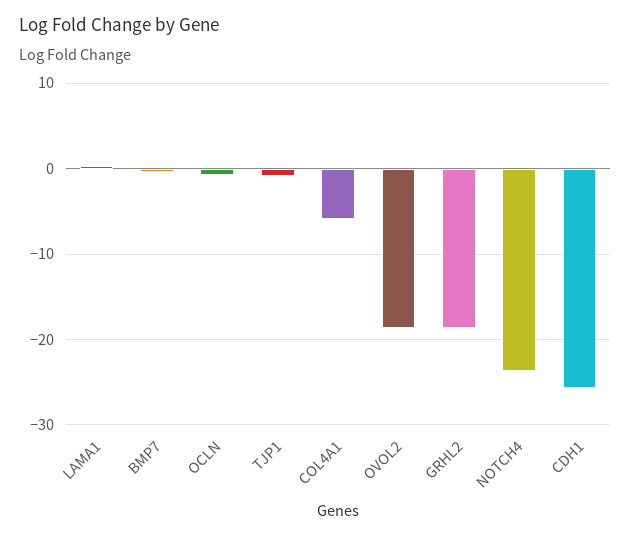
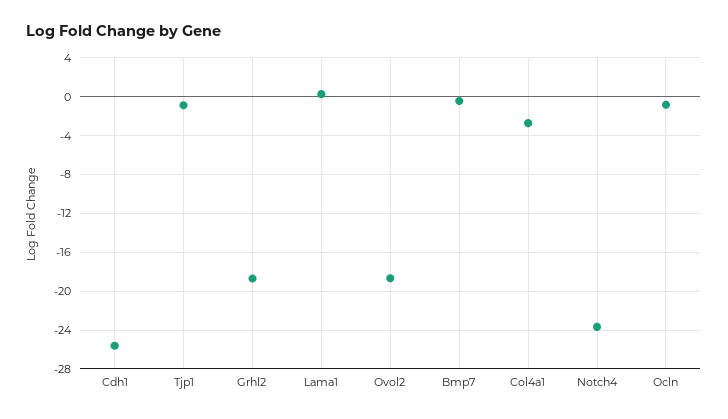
COL4A1: -6 -> -3

